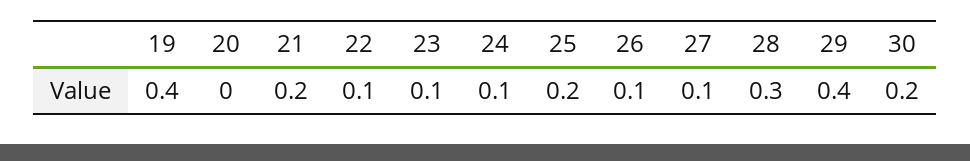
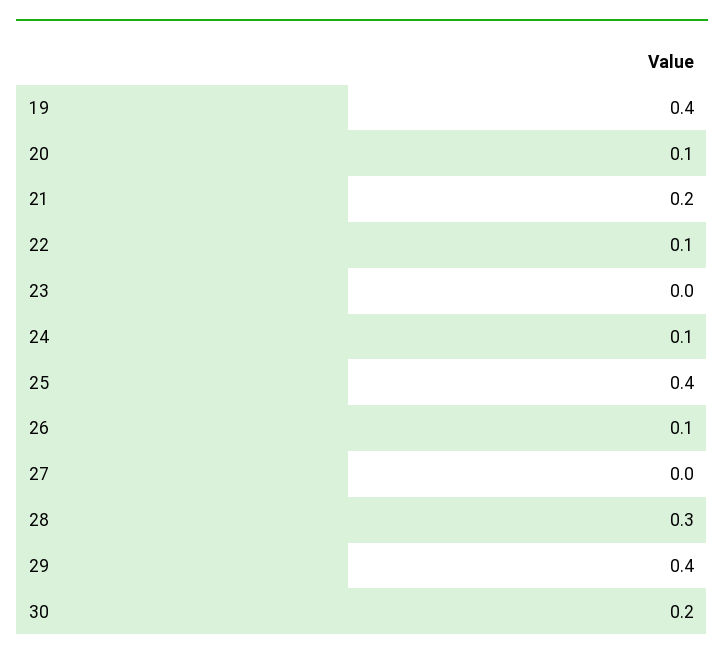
20: 0 -> 0.1
23: 0.1 -> 0
25: 0.2 -> 0.4
27: 0.1 -> 0

